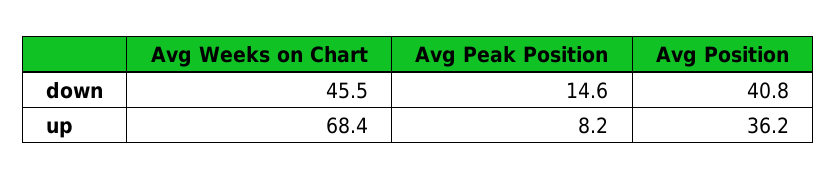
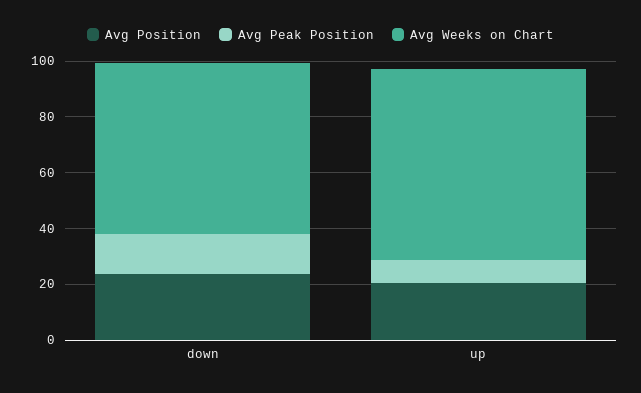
Avg Weeks on Chart, down: 45.5 -> 60
Avg Position, down: 40.8 -> 25
Avg Position, up: 36.2 -> 20

